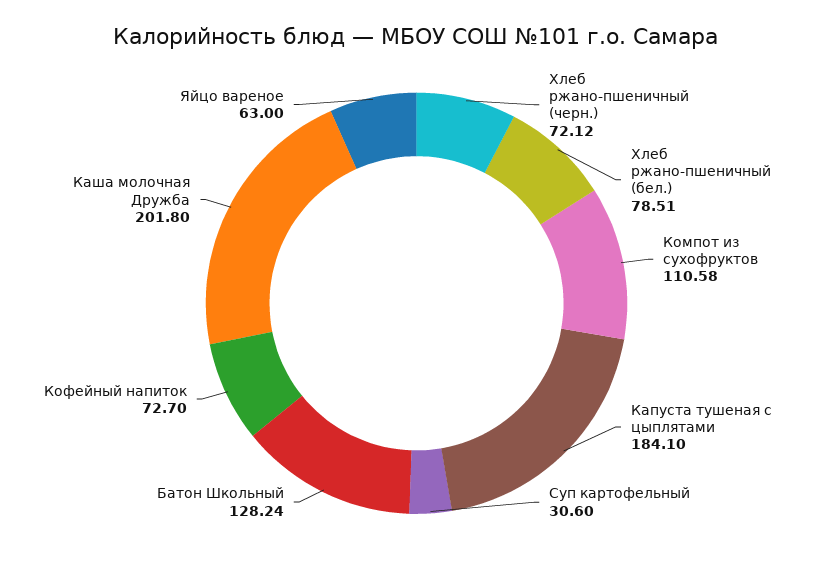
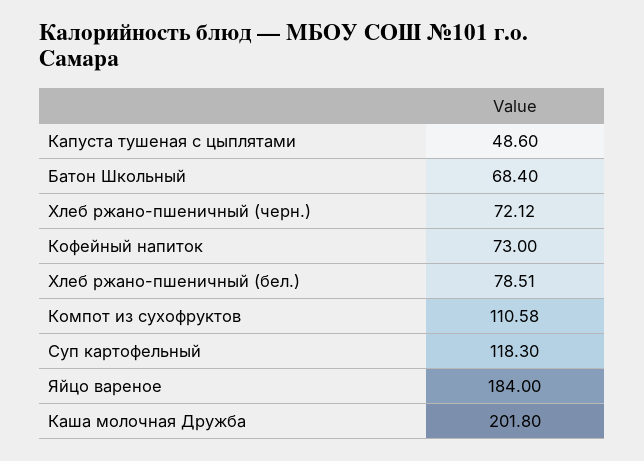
Капуста тушеная с цыплятами: 184.1 -> 48.6
Суп картофельный: 30.6 -> 118.3
Батон Школьный: 128.24 -> 68.4
Кофейный напиток: 72.7 -> 73
Яйцо вареное: 63 -> 184

